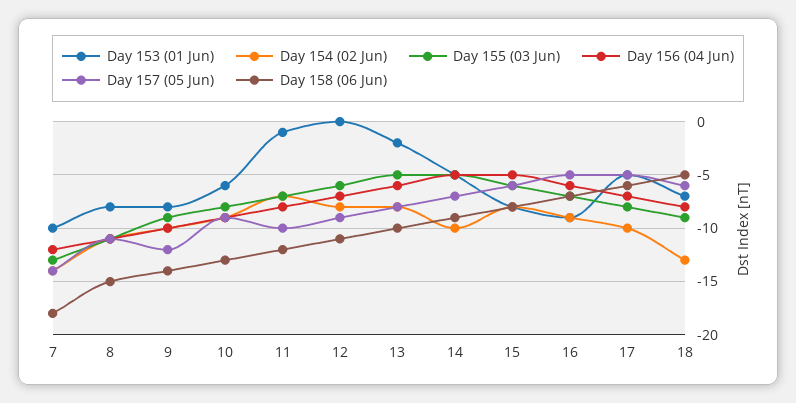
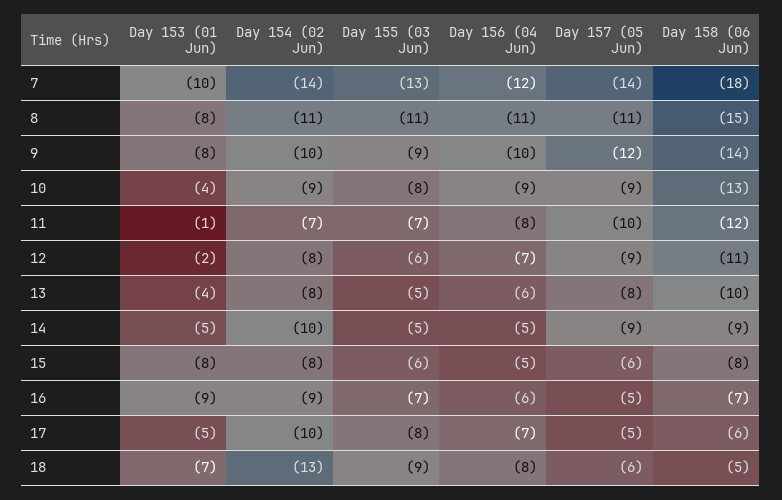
Day 153 (01 Jun), 10: -6 -> -4
Day 153 (01 Jun), 12: 0 -> -2
Day 153 (01 Jun), 13: -2 -> -4
Day 157 (05 Jun), 14: -7 -> -9

